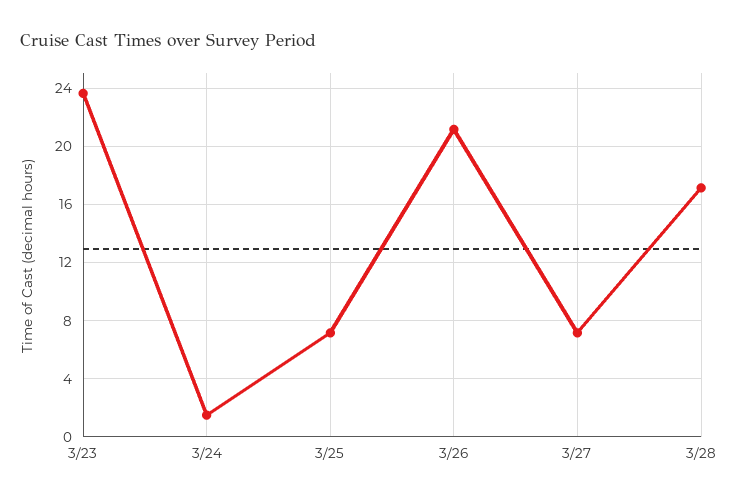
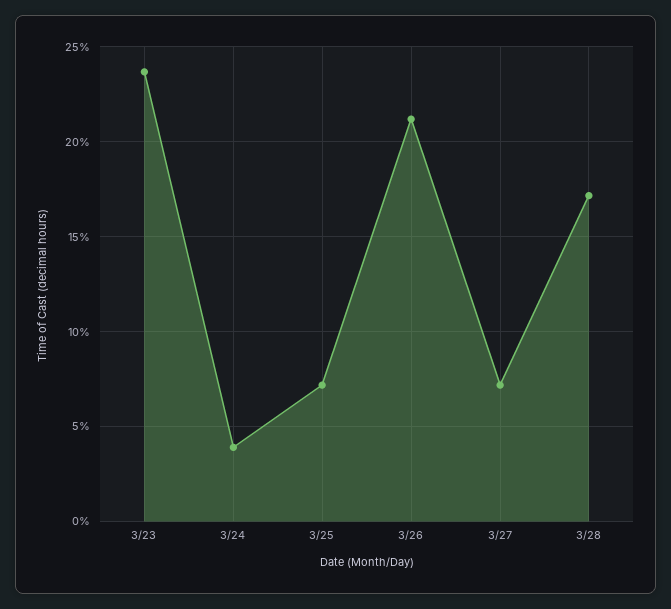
3/24: 1.5 -> 4

